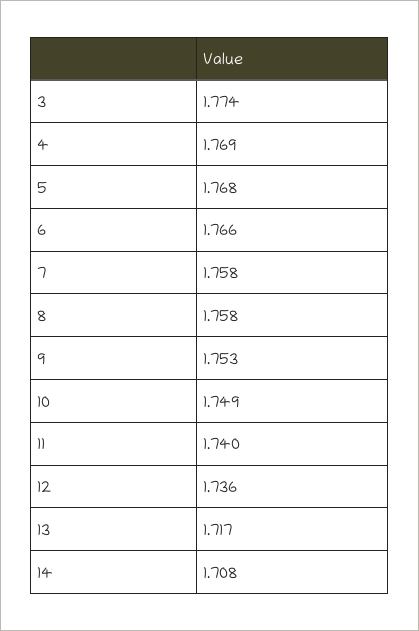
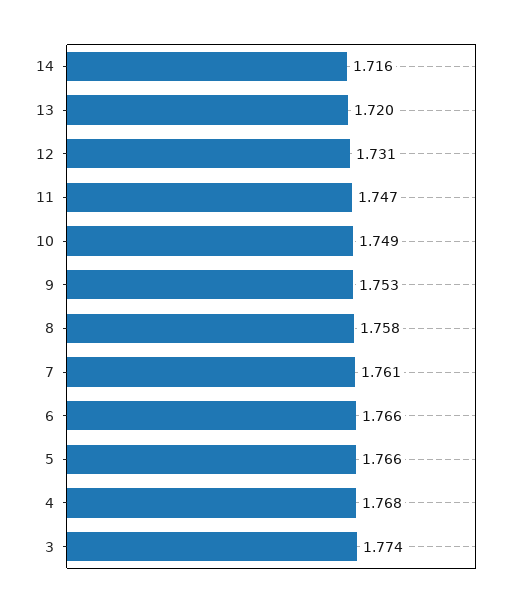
4: 1.769 -> 1.768
5: 1.768 -> 1.766
7: 1.758 -> 1.761
11: 1.74 -> 1.747
12: 1.736 -> 1.731
13: 1.717 -> 1.72
14: 1.708 -> 1.716

